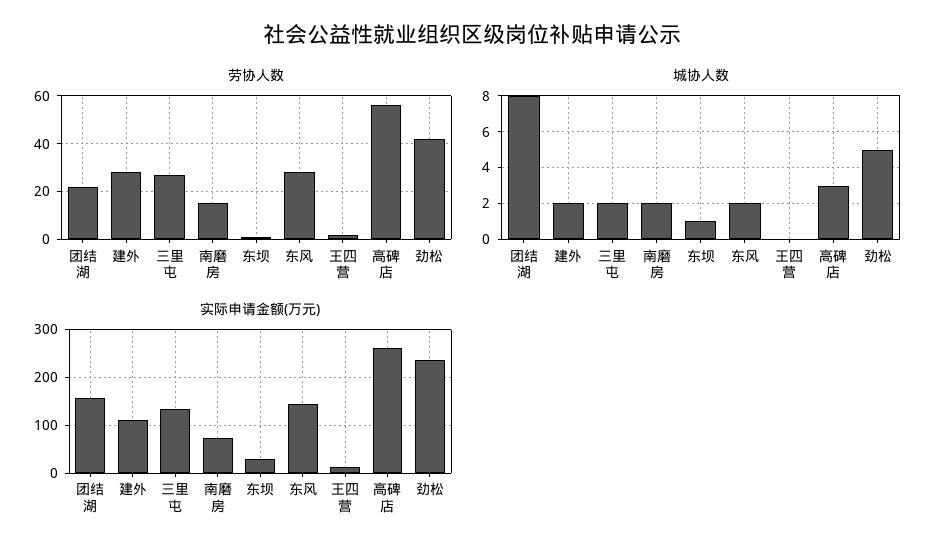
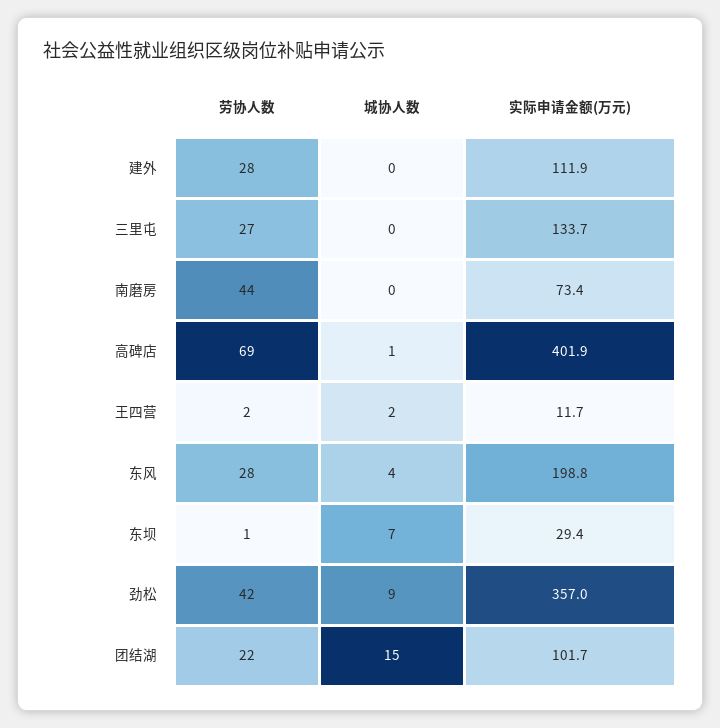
劳协人数, 南磨房: 15 -> 44
劳协人数, 高碑店: 55 -> 69
城协人数, 团结湖: 8 -> 15
城协人数, 建外: 2 -> 0
城协人数, 三里屯: 2 -> 0
城协人数, 南磨房: 2 -> 0
城协人数, 东坝: 1 -> 7
城协人数, 东风: 2 -> 4
城协人数, 王四营: 0 -> 2
城协人数, 高碑店: 3 -> 1
城协人数, 劲松: 5 -> 9
实际申请金额(万元), 团结湖: 160 -> 101.7
实际申请金额(万元), 东风: 140 -> 198.8
实际申请金额(万元), 高碑店: 260 -> 401.9
实际申请金额(万元), 劲松: 240 -> 357

